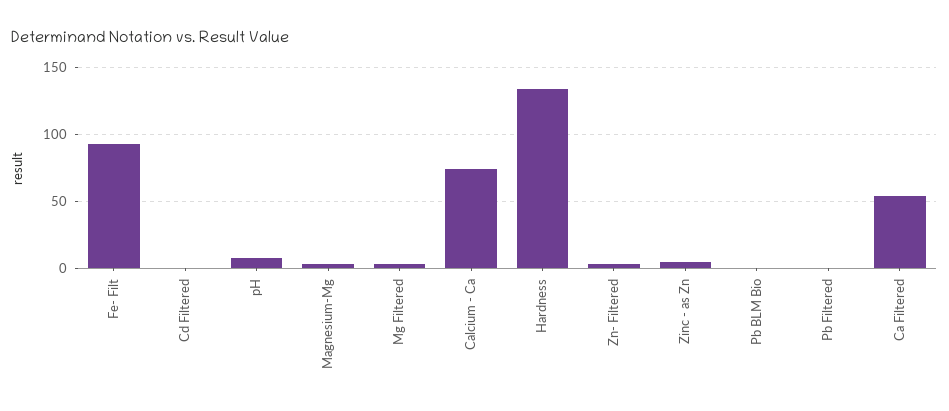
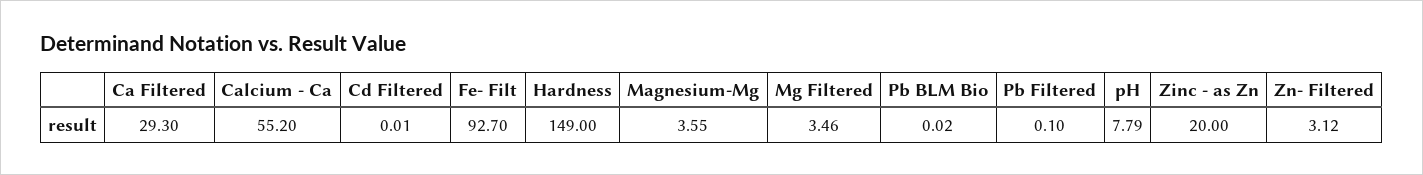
Calcium - Ca: 75 -> 55.2
Hardness: 135 -> 149
Zinc - as Zn: 5 -> 20
Ca Filtered: 55 -> 29.3

